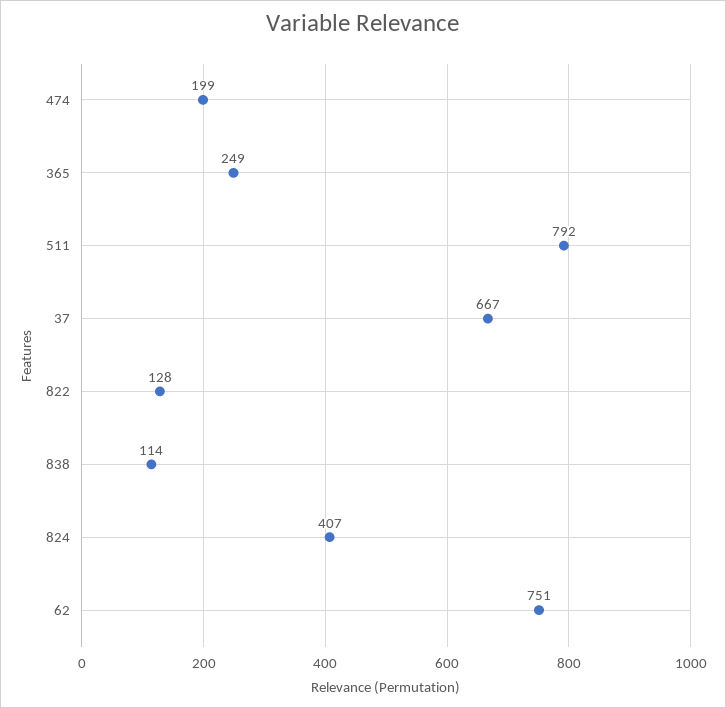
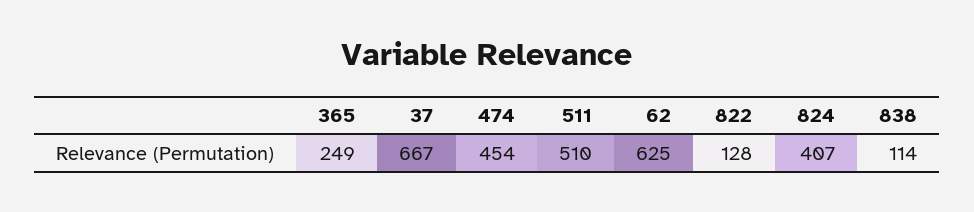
474: 199 -> 454
511: 792 -> 510
62: 751 -> 625

